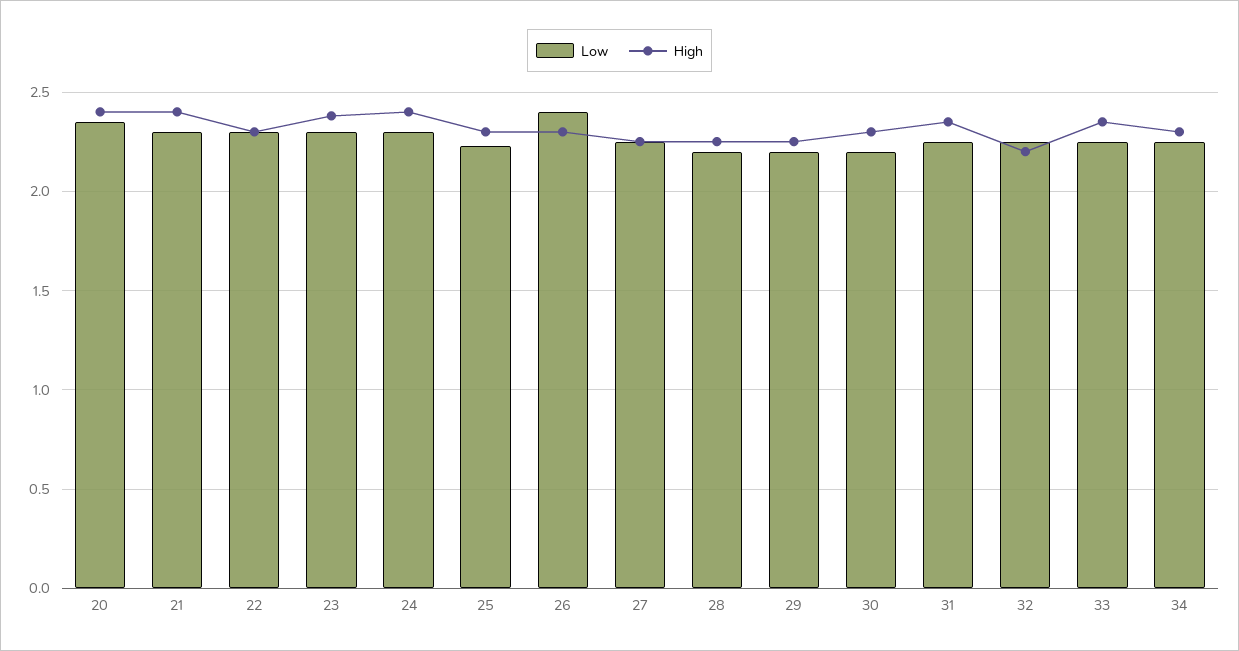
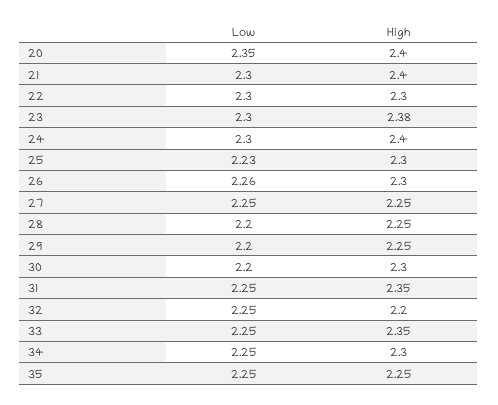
Low, 26: 2.4 -> 2.26
Low, 35: none -> 2.25
High, 35: none -> 2.25

